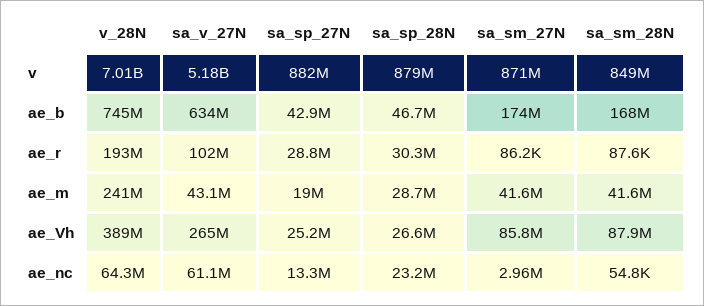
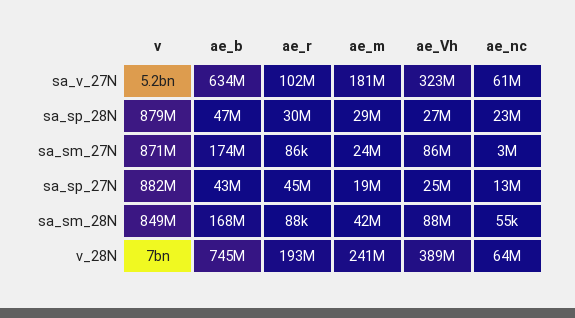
sa_sp_27N, ae_r: 28800000 -> 45000000
sa_v_27N, ae_m: 43100000 -> 181000000
sa_sm_27N, ae_m: 41600000 -> 24000000
sa_v_27N, ae_Vh: 265000000 -> 323000000

